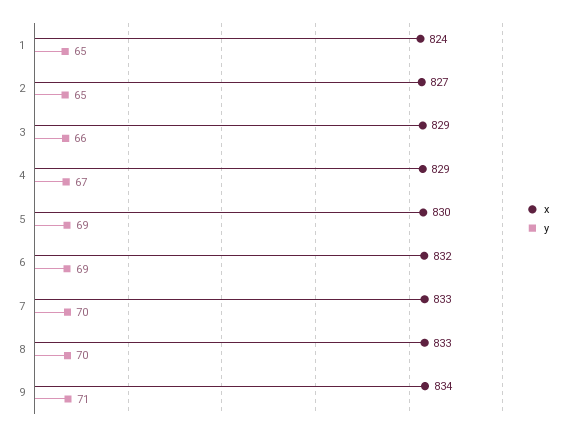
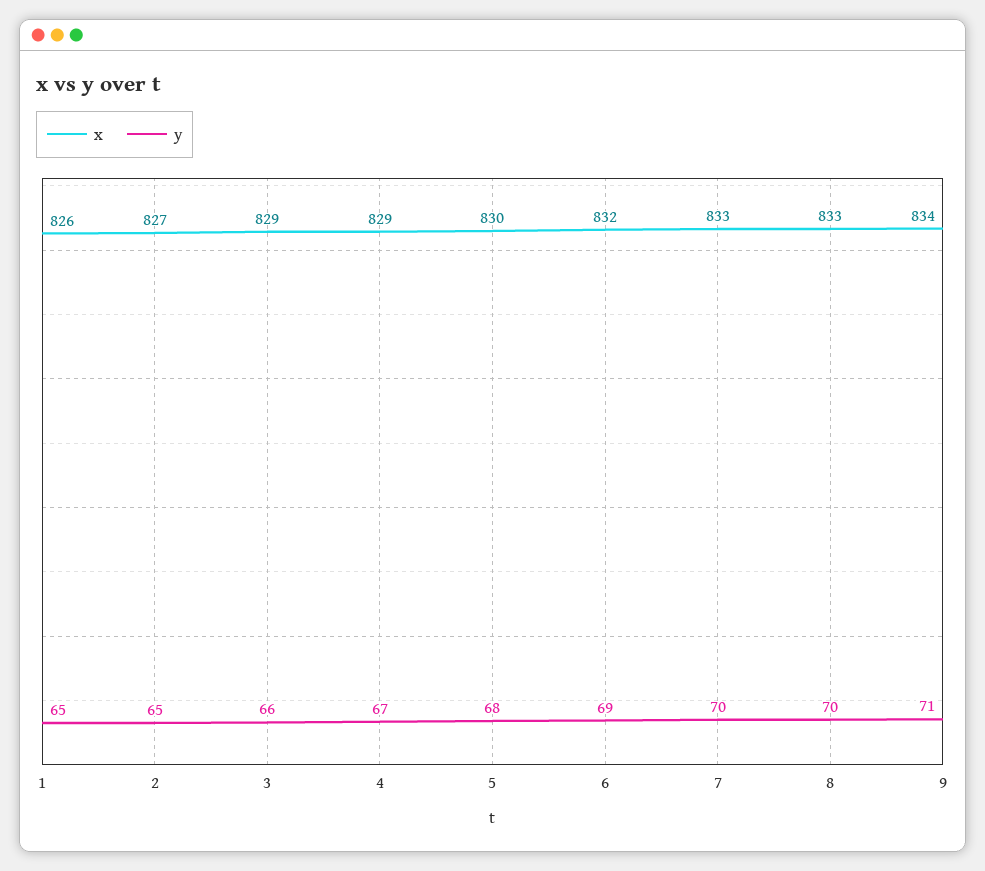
x, 1: 824 -> 826
y, 5: 69 -> 68

